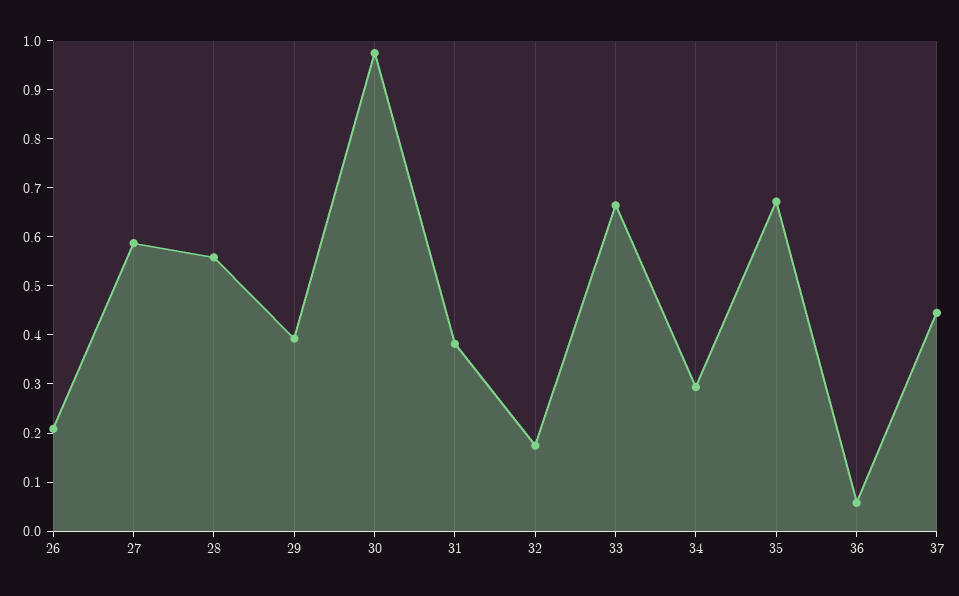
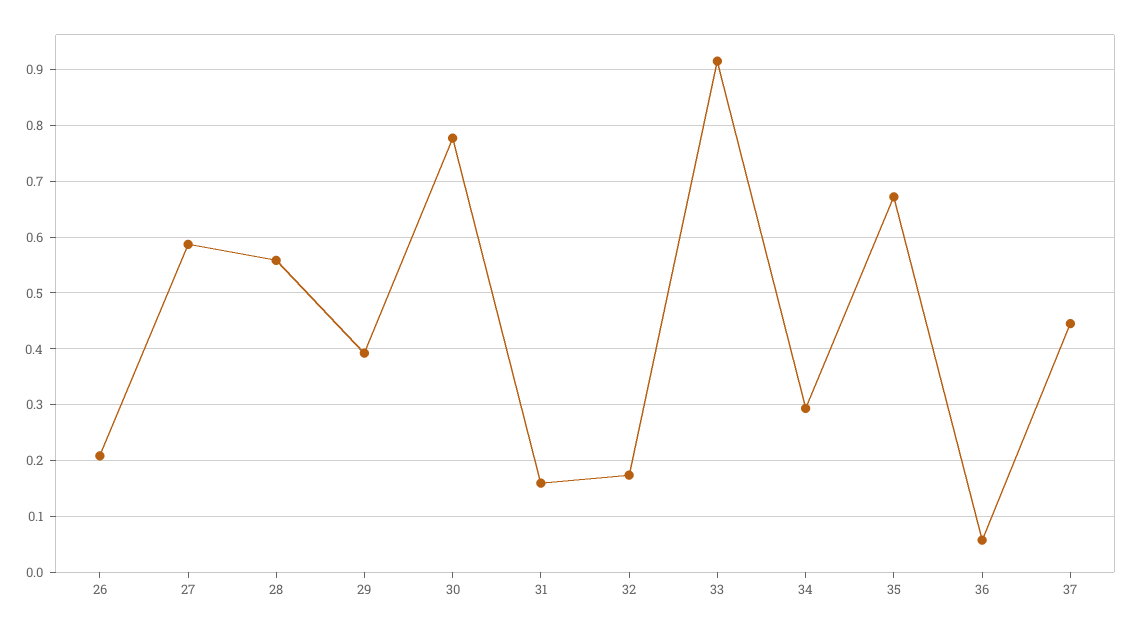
30: 0.98 -> 0.78
31: 0.38 -> 0.16
33: 0.66 -> 0.92

